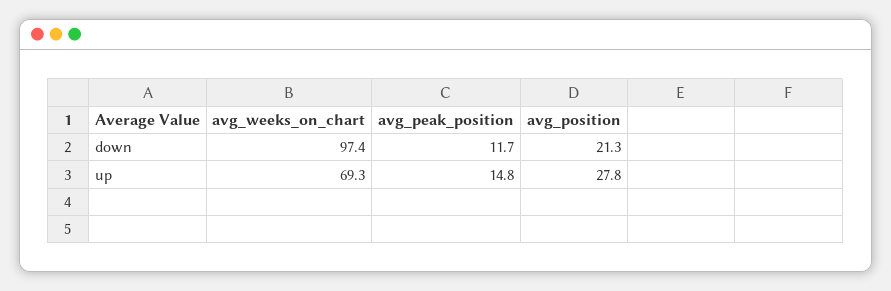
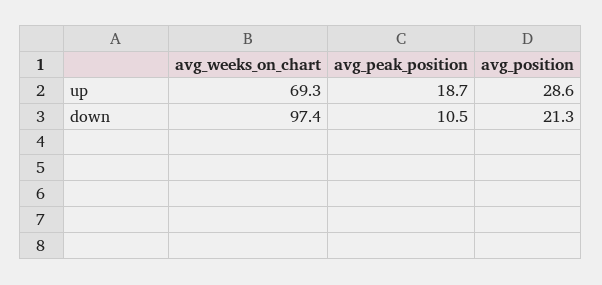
avg_peak_position, down: 11.7 -> 10.5
avg_peak_position, up: 14.8 -> 18.7
avg_position, up: 27.8 -> 28.6

